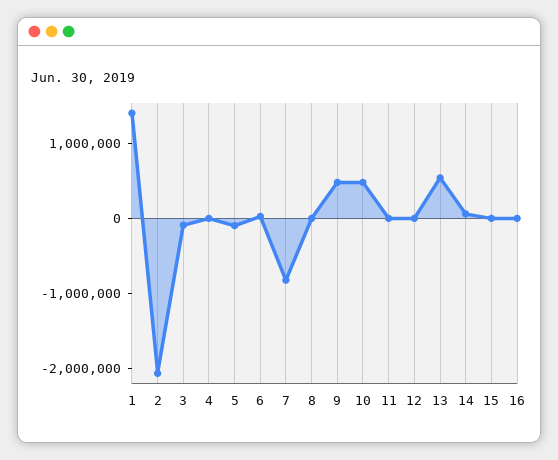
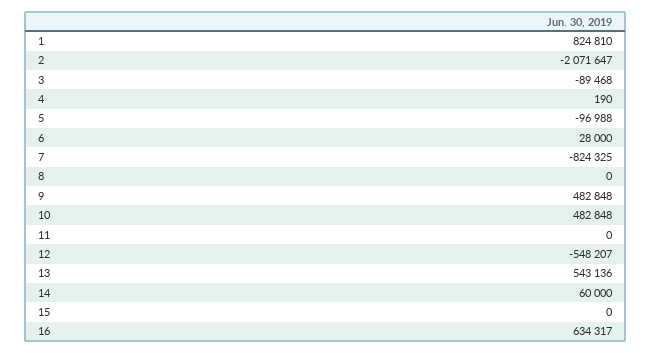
1: 1400000 -> 824810
12: 0 -> -548207
16: 0 -> 634317

